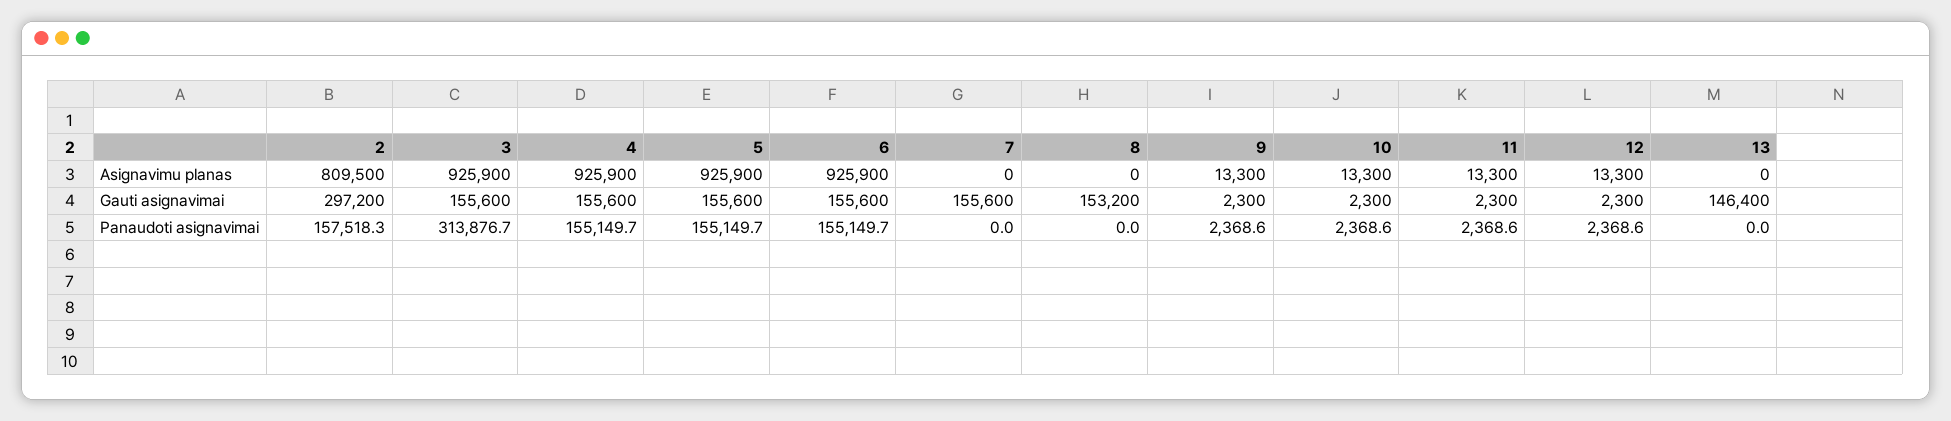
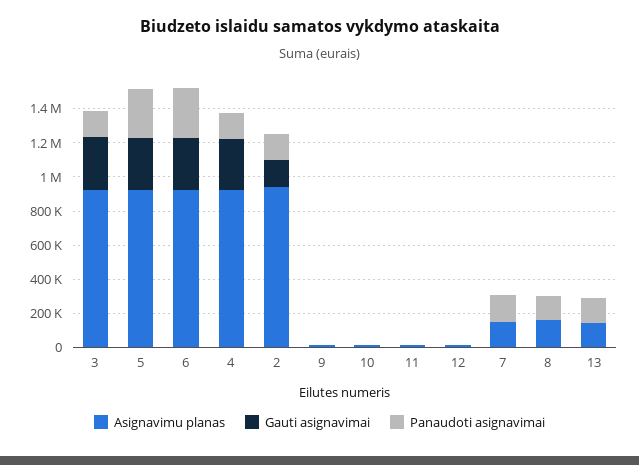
Asignavimu planas, 2: 809500 -> 950000
Asignavimu planas, 7: 0 -> 150000
Asignavimu planas, 8: 0 -> 150000
Asignavimu planas, 13: 0 -> 150000
Gauti asignavimai, 2: 297200 -> 150000
Gauti asignavimai, 3: 155600 -> 300000
Gauti asignavimai, 4: 155600 -> 300000
Gauti asignavimai, 5: 155600 -> 300000
Gauti asignavimai, 6: 155600 -> 300000
Gauti asignavimai, 7: 155600 -> 0
Gauti asignavimai, 8: 153200 -> 0
Gauti asignavimai, 13: 146400 -> 0
Panaudoti asignavimai, 3: 313876.7 -> 150000
Panaudoti asignavimai, 5: 155149.7 -> 300000
Panaudoti asignavimai, 6: 155149.7 -> 300000
Panaudoti asignavimai, 7: 0 -> 150000
Panaudoti asignavimai, 8: 0 -> 150000
Panaudoti asignavimai, 13: 0 -> 150000

